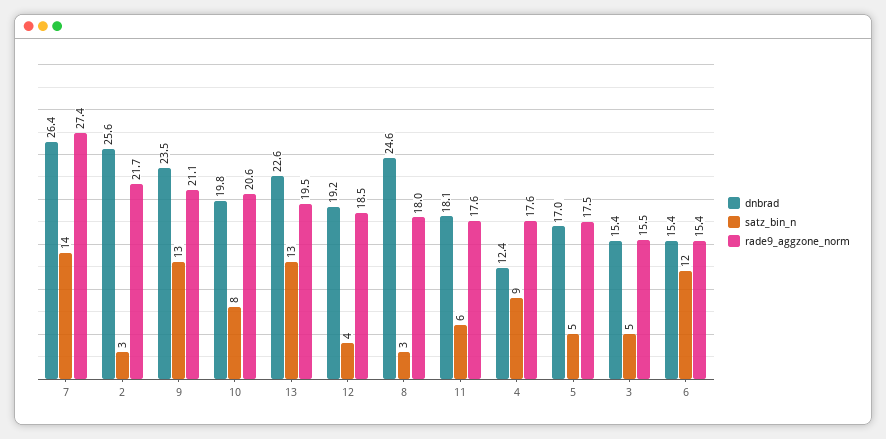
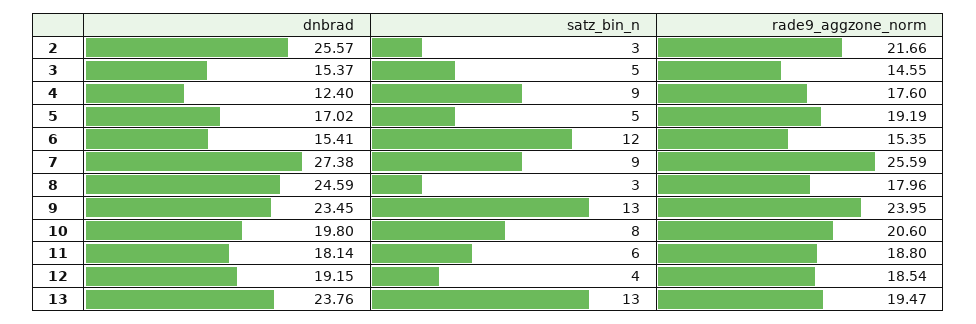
dnbrad, 7: 26.4 -> 27.38
satz_bin_n, 7: 14 -> 9
rade9_aggzone_norm, 7: 27.4 -> 25.59
rade9_aggzone_norm, 9: 21.1 -> 23.95
dnbrad, 13: 22.6 -> 23.76
rade9_aggzone_norm, 11: 17.6 -> 18.8
rade9_aggzone_norm, 5: 17.5 -> 19.19
rade9_aggzone_norm, 3: 15.5 -> 14.55

